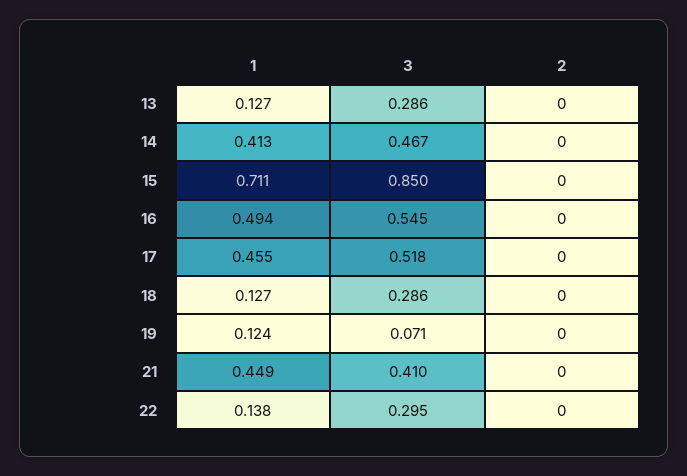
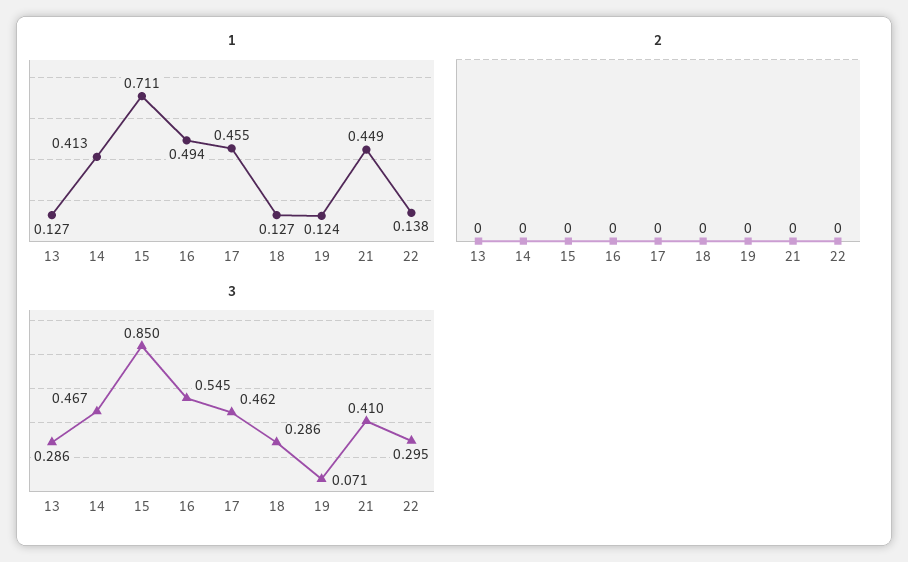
3, 17: 0.518 -> 0.462

